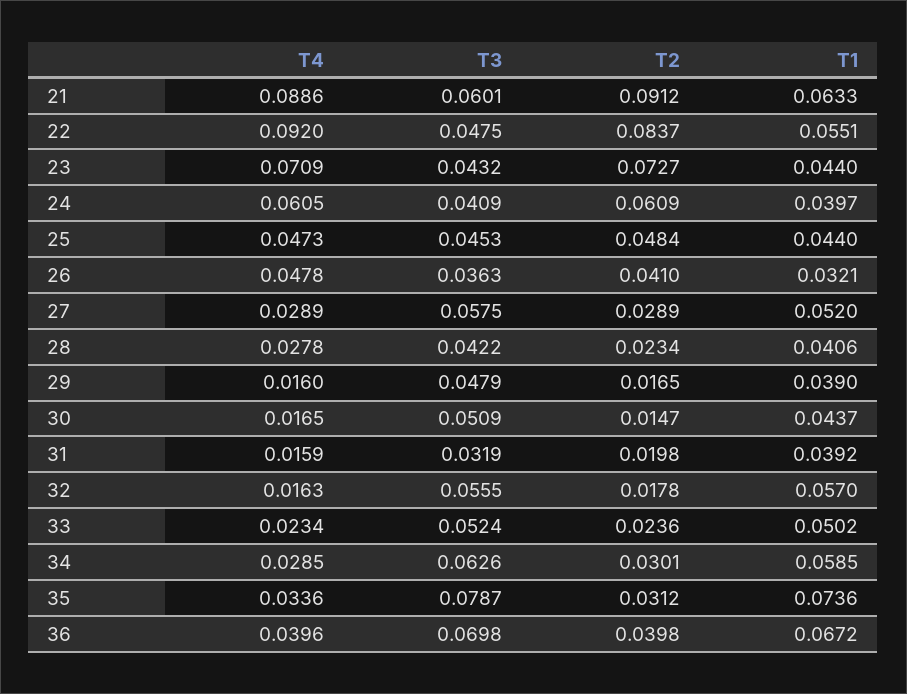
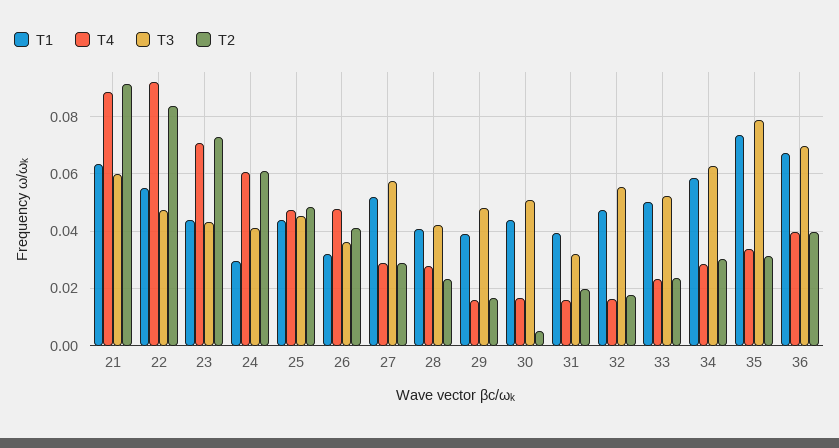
T1, 24: 0.0397 -> 0.03
T2, 30: 0.0147 -> 0.005
T1, 32: 0.057 -> 0.0475

